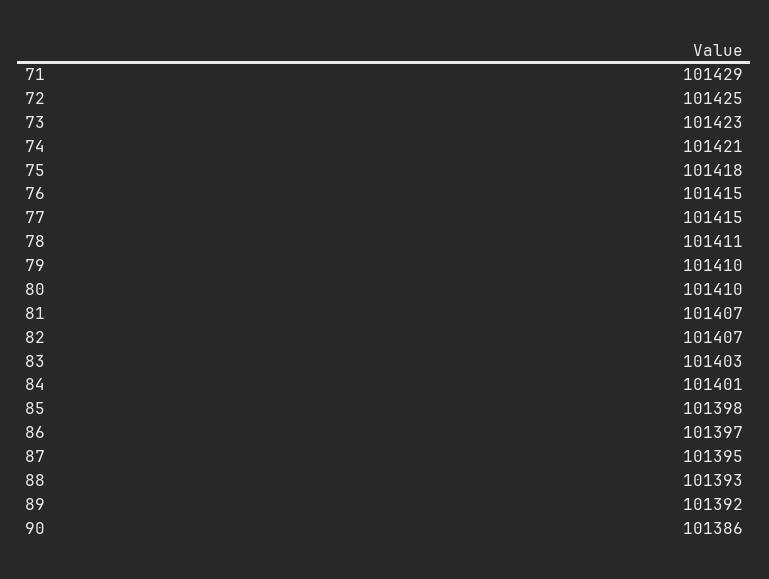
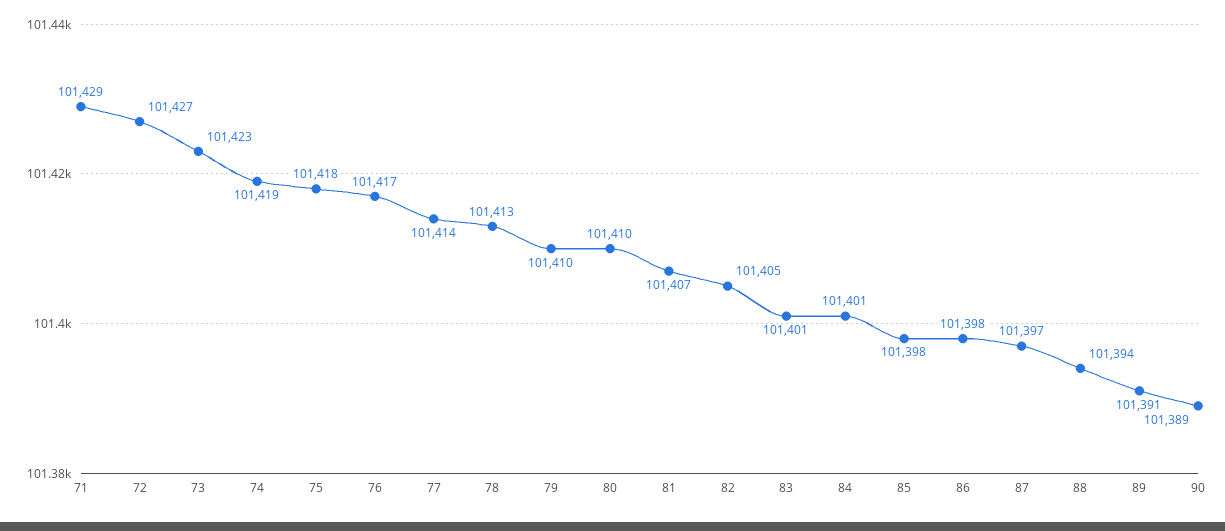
72: 101425 -> 101427
74: 101421 -> 101419
76: 101415 -> 101417
77: 101415 -> 101414
78: 101411 -> 101413
82: 101407 -> 101405
83: 101403 -> 101401
86: 101397 -> 101398
87: 101395 -> 101397
88: 101393 -> 101394
89: 101392 -> 101391
90: 101386 -> 101389

